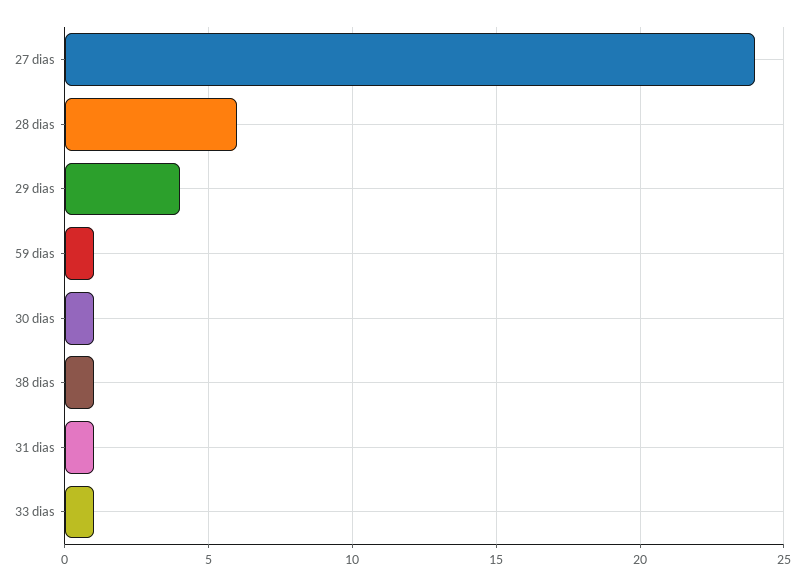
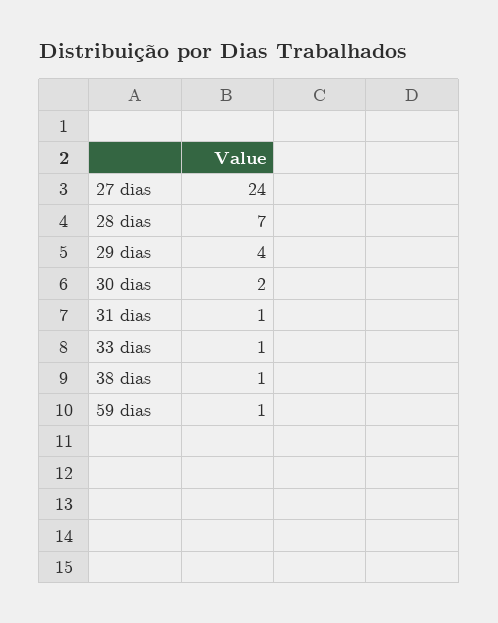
28 dias: 6 -> 7
30 dias: 1 -> 2

